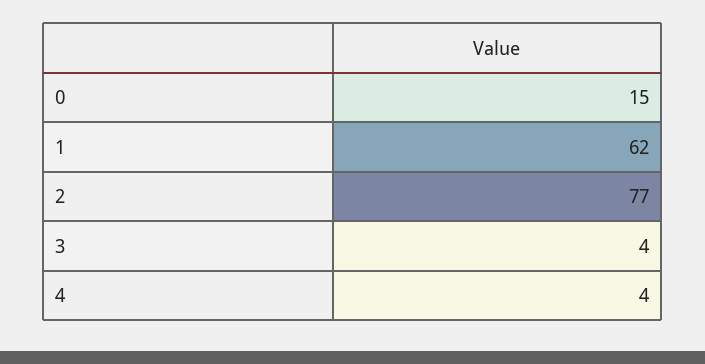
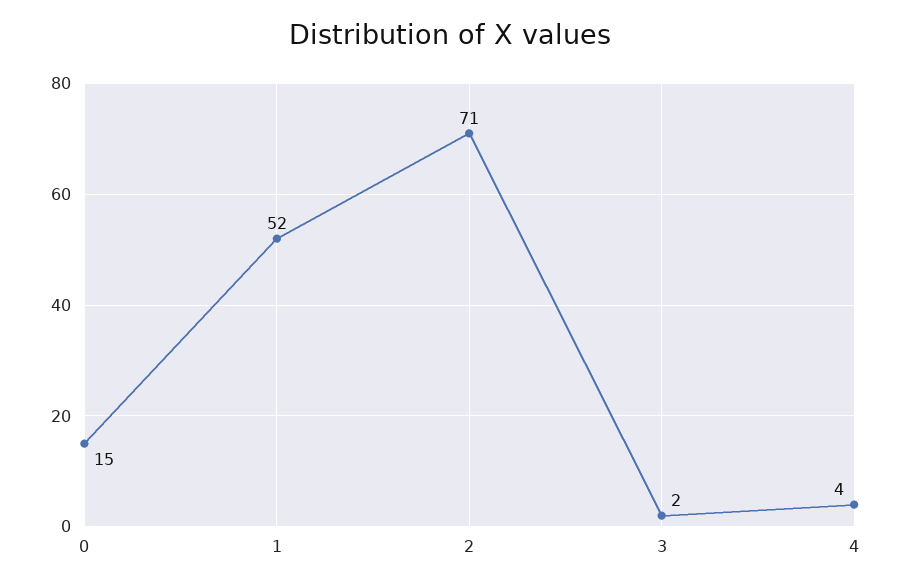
1: 62 -> 52
2: 77 -> 71
3: 4 -> 2

